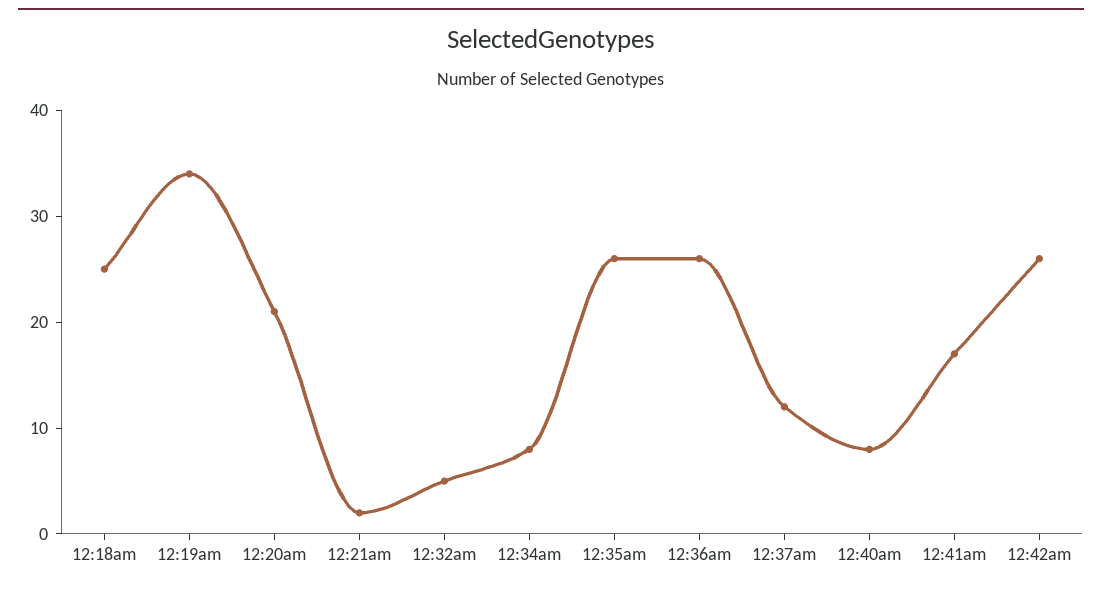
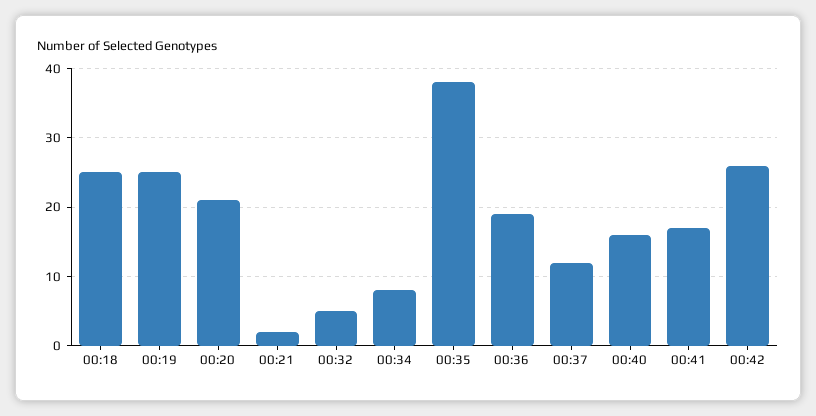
12:19am: 34 -> 25
12:35am: 26 -> 38
12:36am: 26 -> 19
12:40am: 8 -> 16

